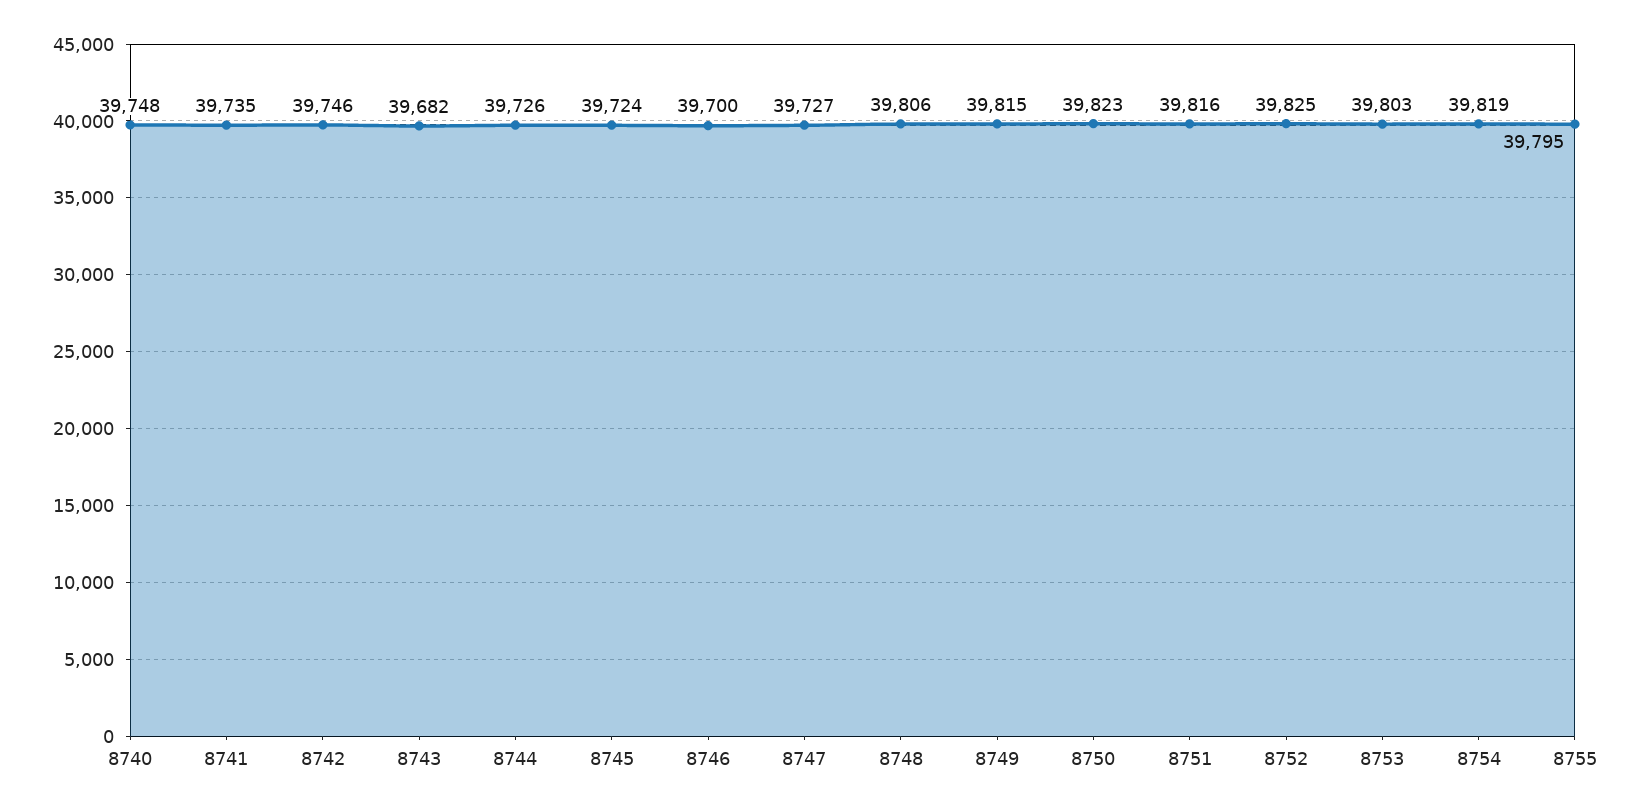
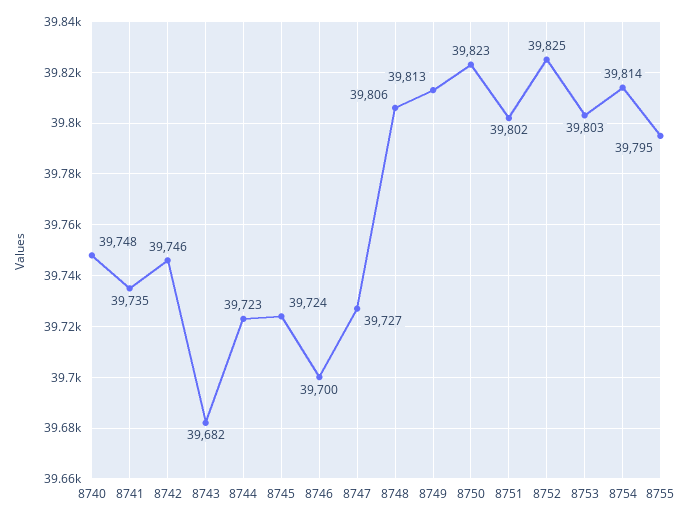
8744: 39726 -> 39723
8749: 39815 -> 39813
8751: 39816 -> 39802
8754: 39819 -> 39814

